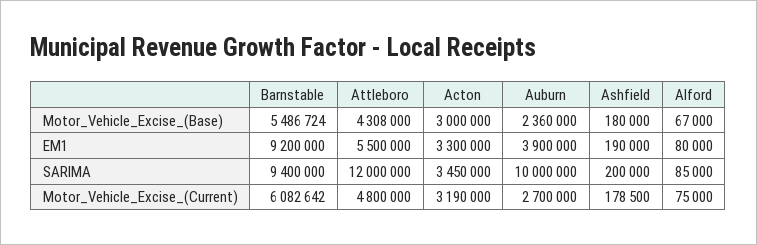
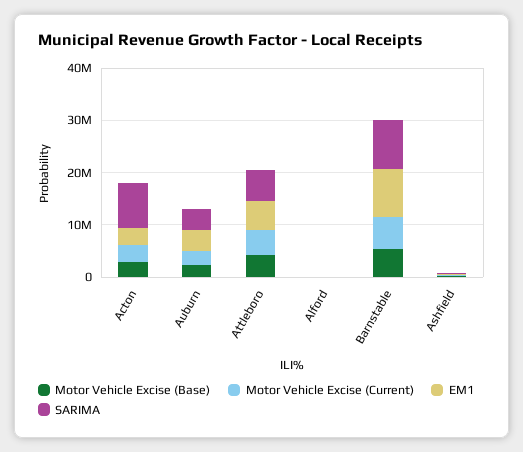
SARIMA, Attleboro: 12000000 -> 6000000
SARIMA, Acton: 3450000 -> 8000000
SARIMA, Auburn: 10000000 -> 4000000

